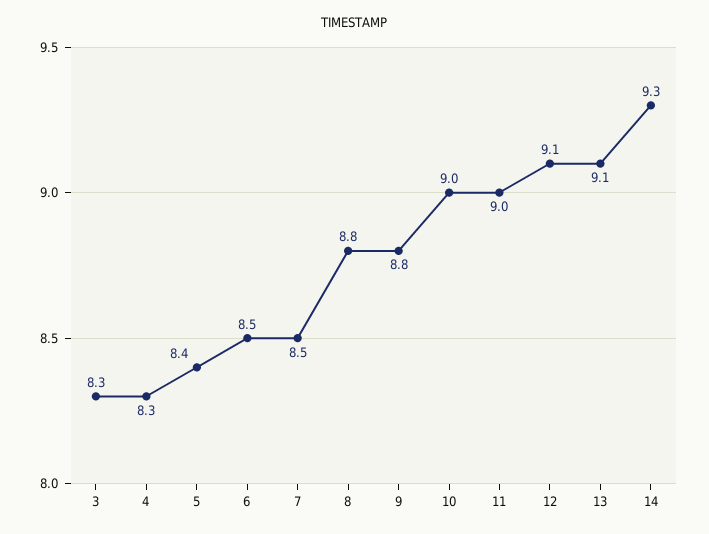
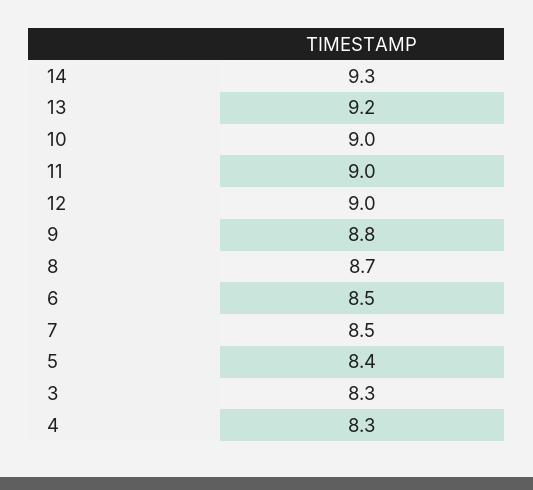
8: 8.8 -> 8.7
12: 9.1 -> 9
13: 9.1 -> 9.2

